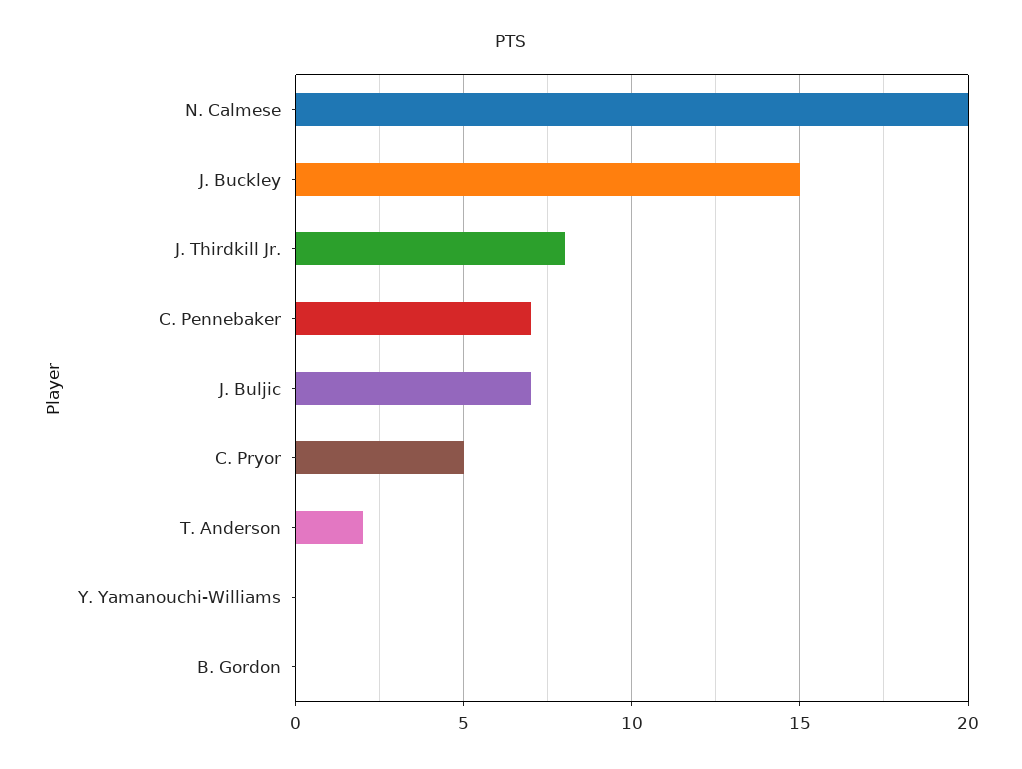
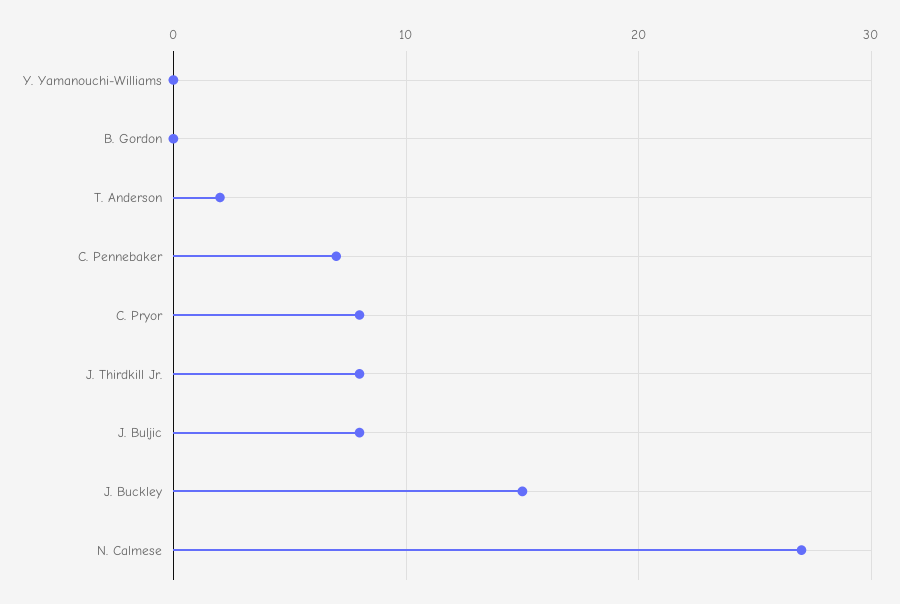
N. Calmese: 20 -> 27
J. Buljic: 7 -> 8
C. Pryor: 5 -> 8

